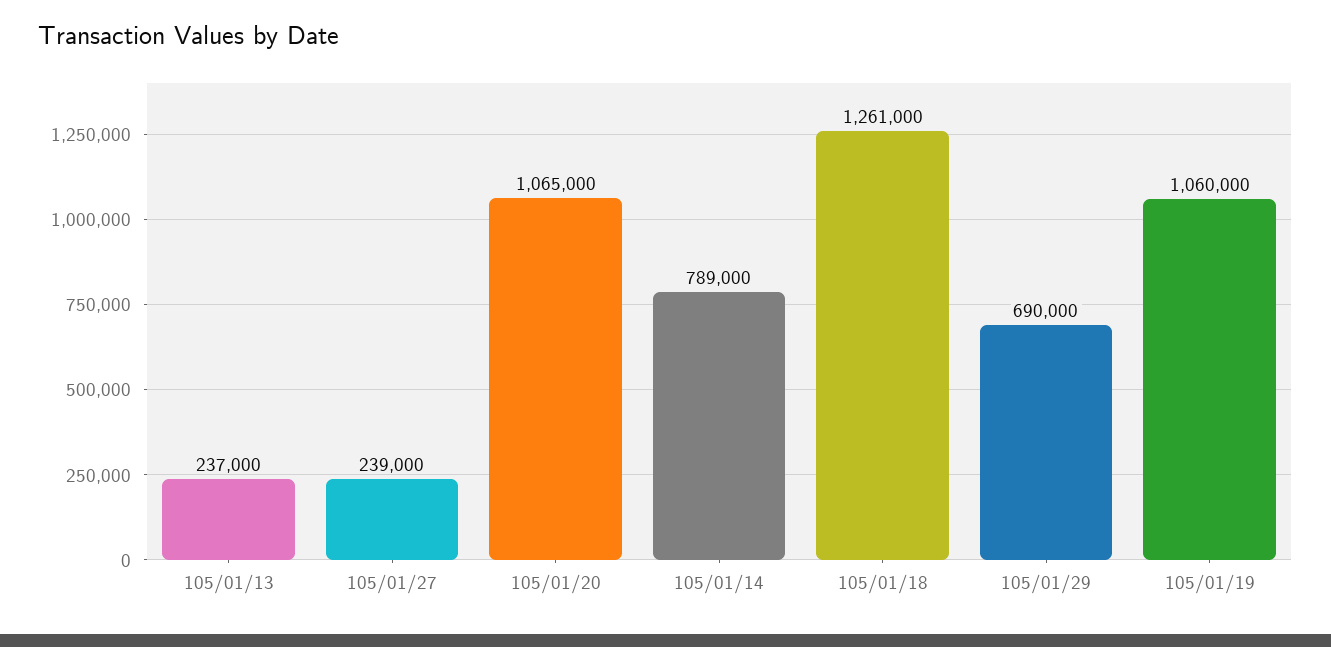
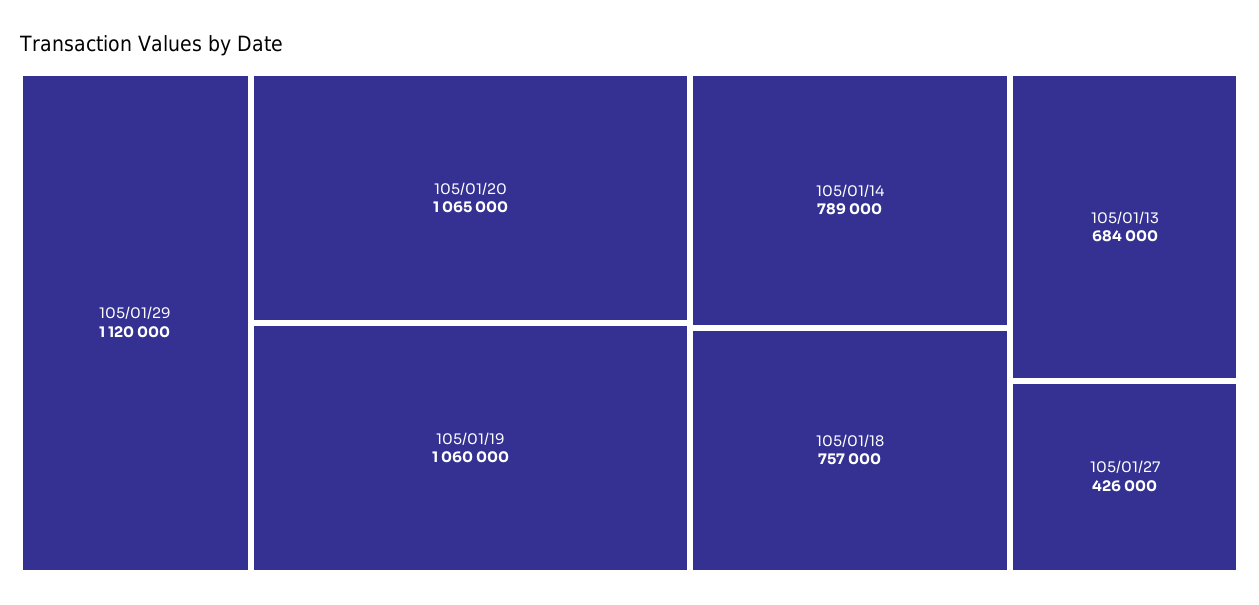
105/01/13: 237000 -> 684000
105/01/27: 239000 -> 426000
105/01/18: 1261000 -> 757000
105/01/29: 690000 -> 1120000

